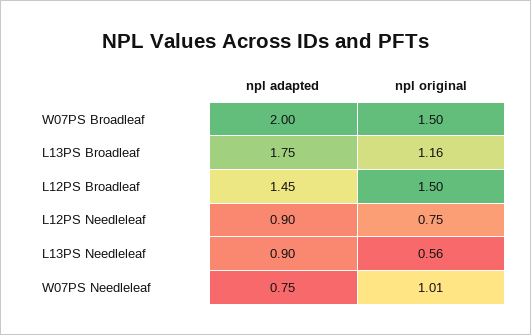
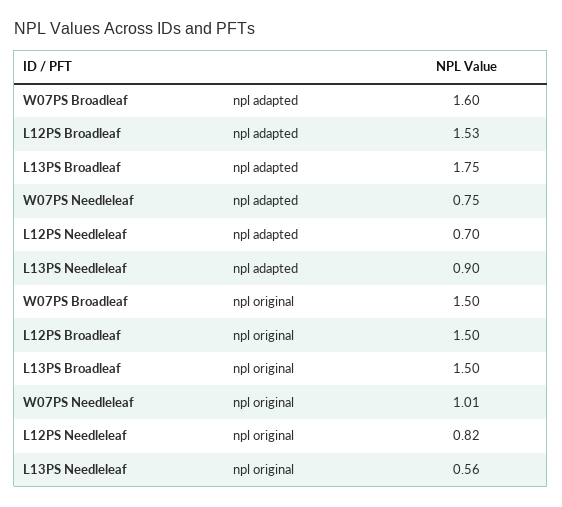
npl adapted, W07PS Broadleaf: 2 -> 1.6
npl original, L13PS Broadleaf: 1.16 -> 1.5
npl adapted, L12PS Broadleaf: 1.45 -> 1.53
npl adapted, L12PS Needleleaf: 0.9 -> 0.7
npl original, L12PS Needleleaf: 0.75 -> 0.82

